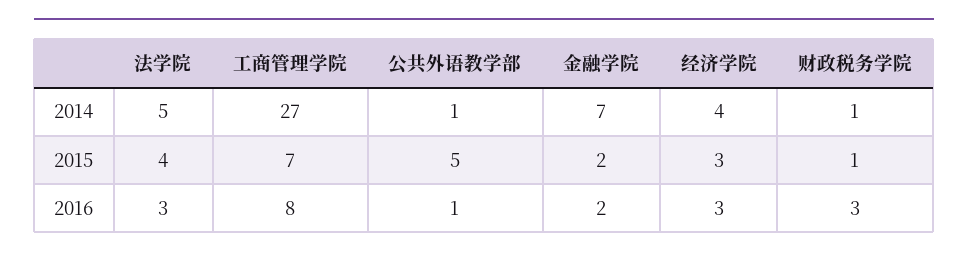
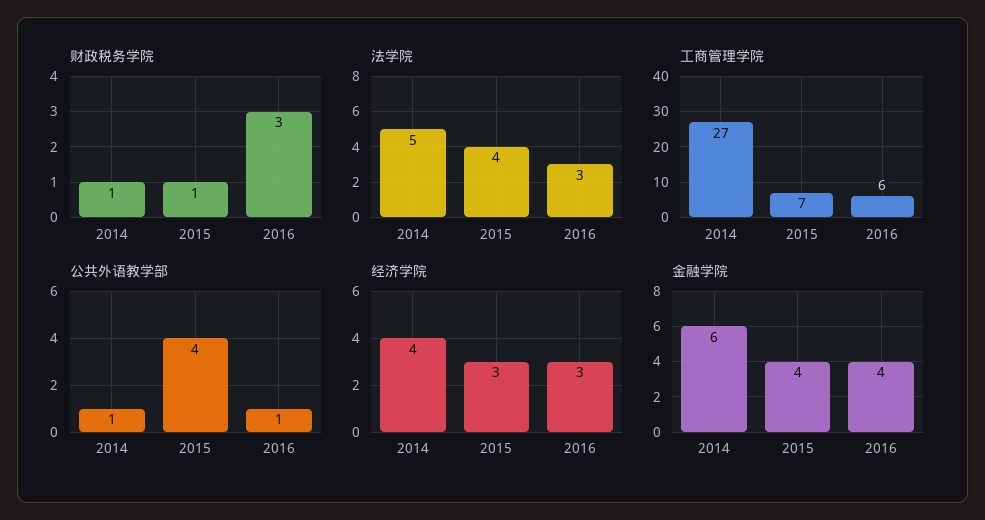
金融学院, 2014: 7 -> 6
公共外语教学部, 2015: 5 -> 4
金融学院, 2015: 2 -> 4
工商管理学院, 2016: 8 -> 6
金融学院, 2016: 2 -> 4

